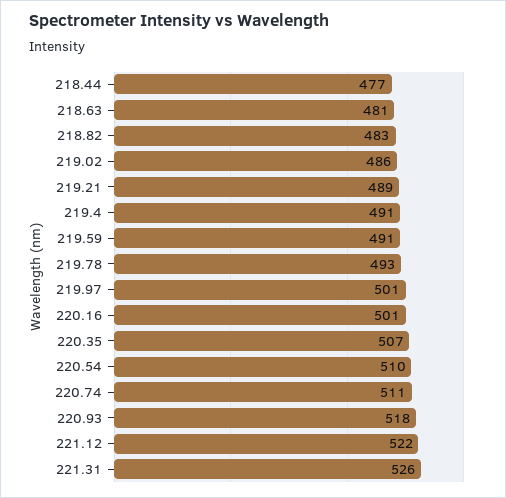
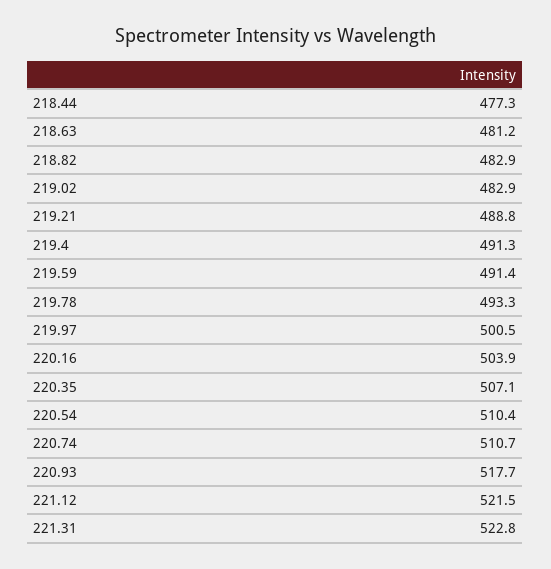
219.02: 486 -> 482.9
220.16: 501 -> 503.9
221.31: 526 -> 522.8

